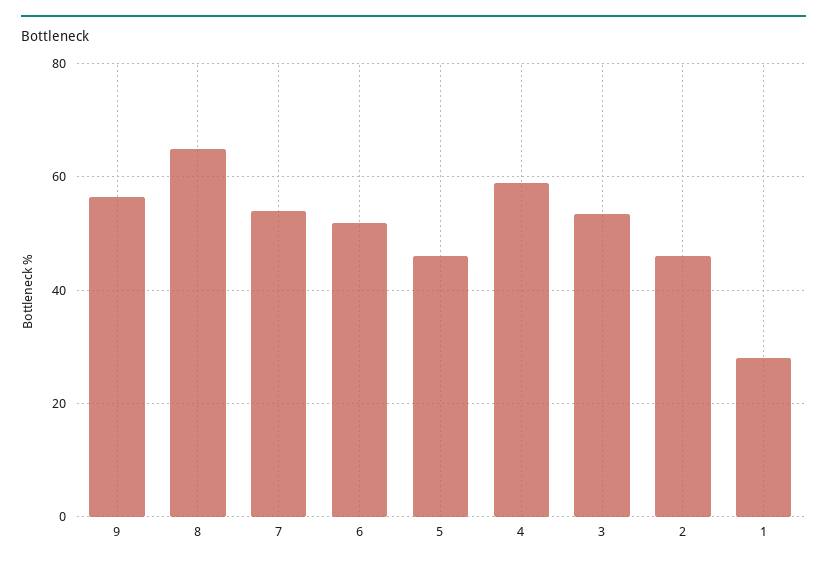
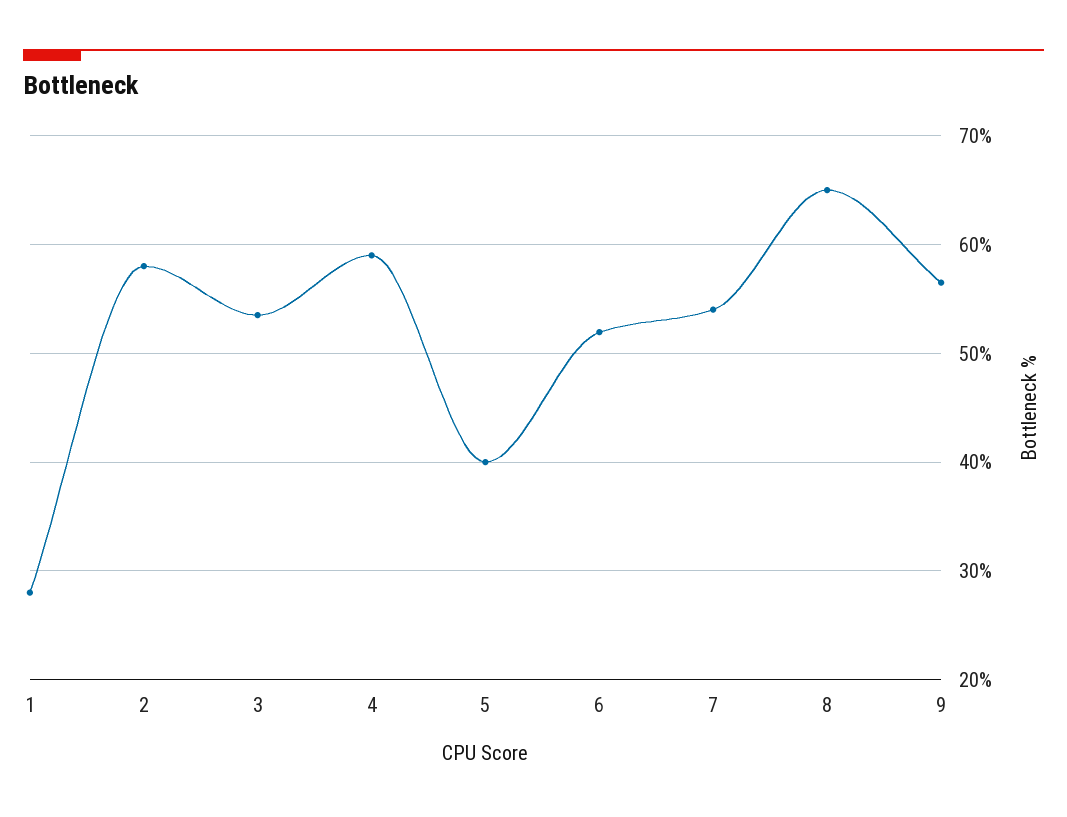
5: 46 -> 40
2: 46 -> 58

